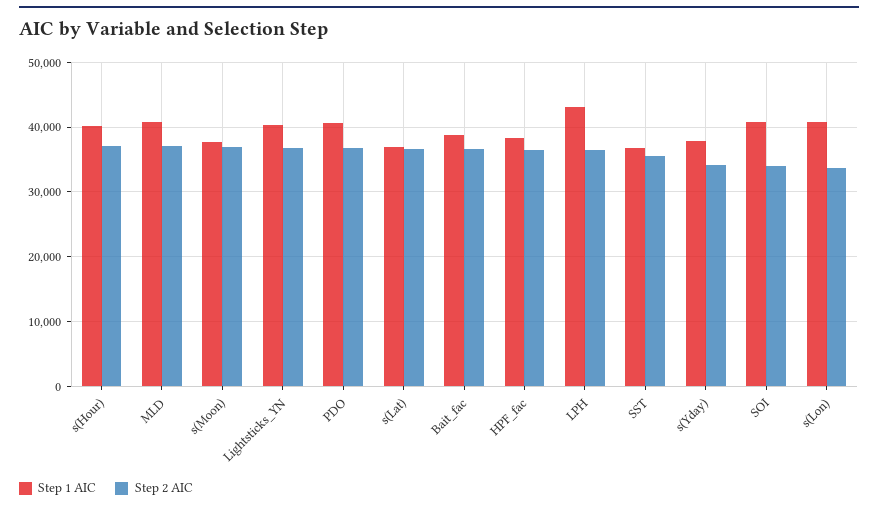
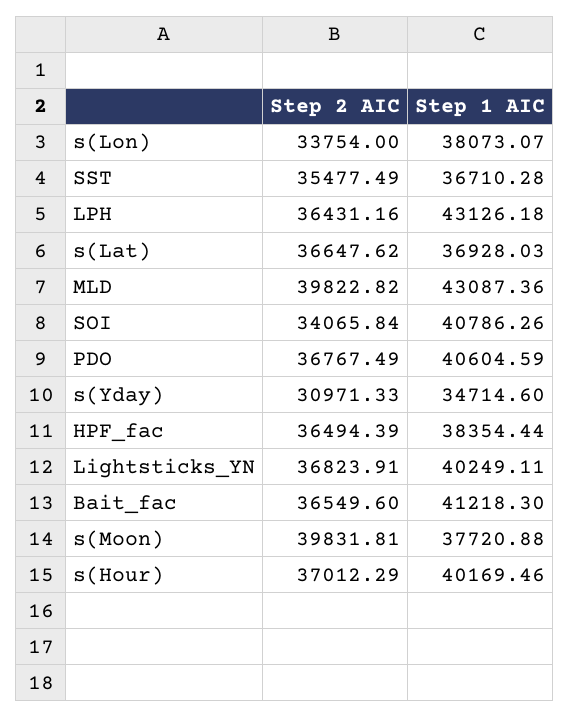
Step 1 AIC, MLD: 41000 -> 43087.36
Step 2 AIC, MLD: 37000 -> 39822.82
Step 2 AIC, s(Moon): 37000 -> 39831.81
Step 1 AIC, Bait_fac: 39000 -> 41218.3
Step 1 AIC, s(Yday): 38000 -> 34714.6
Step 2 AIC, s(Yday): 34000 -> 30971.33
Step 1 AIC, s(Lon): 41000 -> 38073.07

